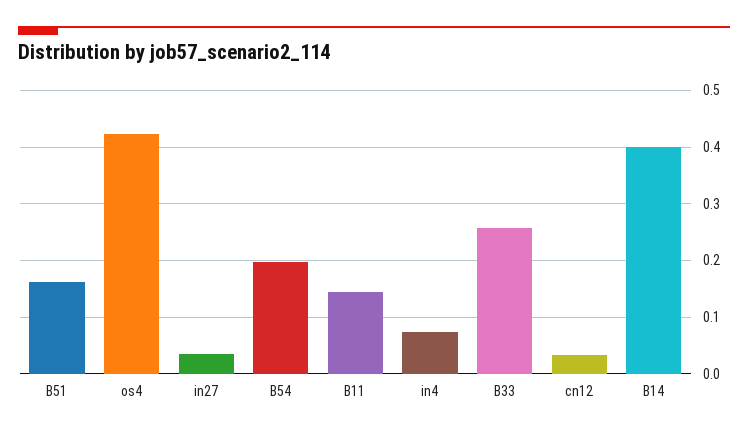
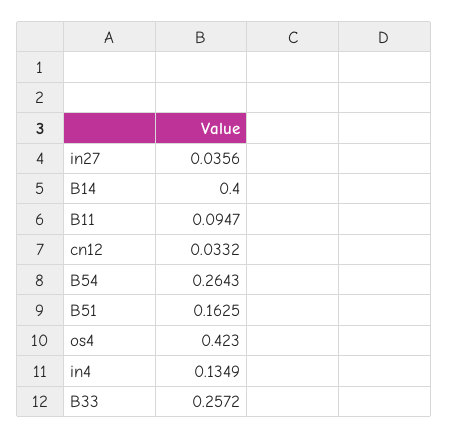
B54: 0.2 -> 0.2643
B11: 0.14 -> 0.0947
in4: 0.08 -> 0.1349

